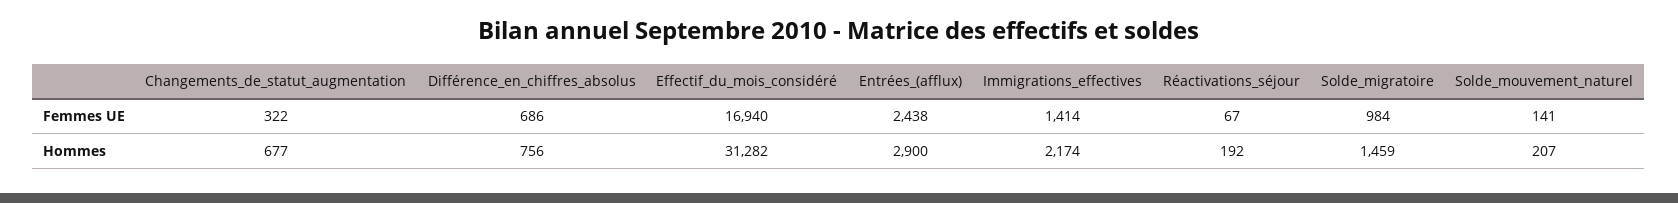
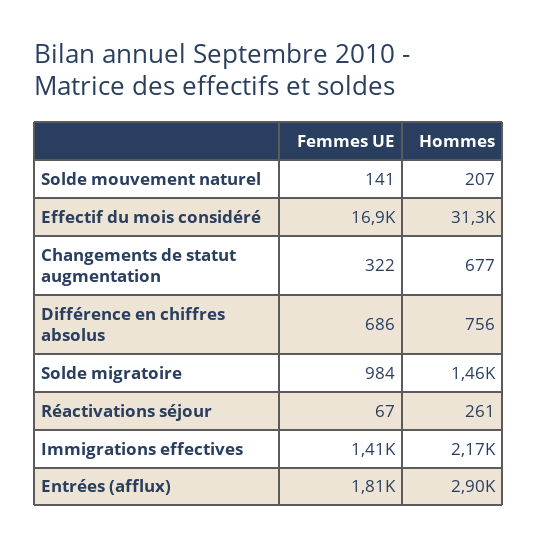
Entrées_(afflux), Femmes UE: 2438 -> 1810
Réactivations_séjour, Hommes: 192 -> 261

